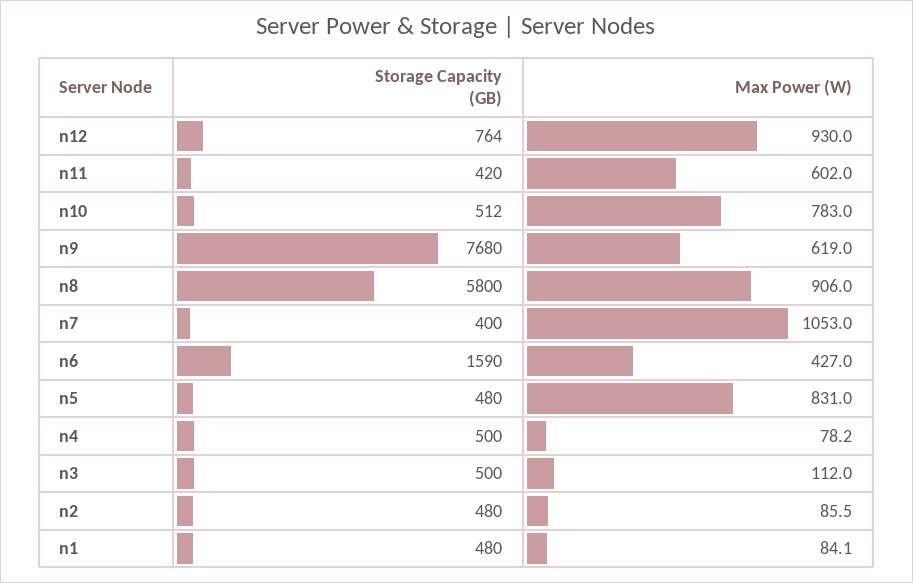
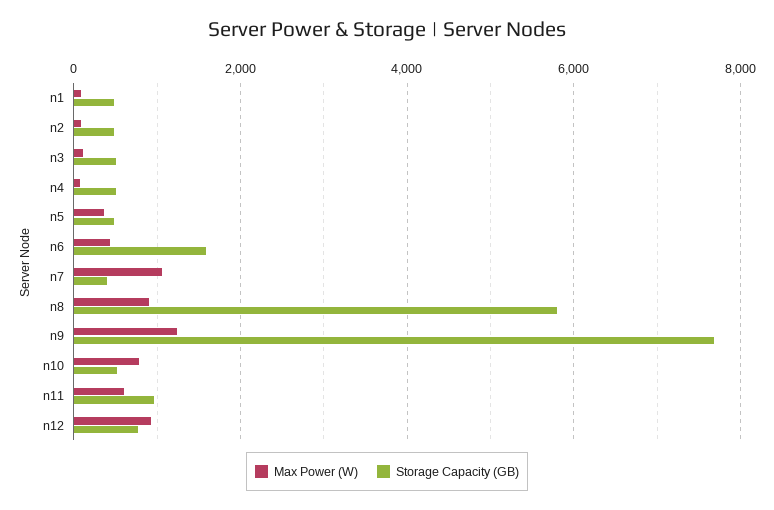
Storage Capacity (GB), n11: 420 -> 1000
Max Power (W), n9: 619 -> 1200
Max Power (W), n5: 831 -> 400

